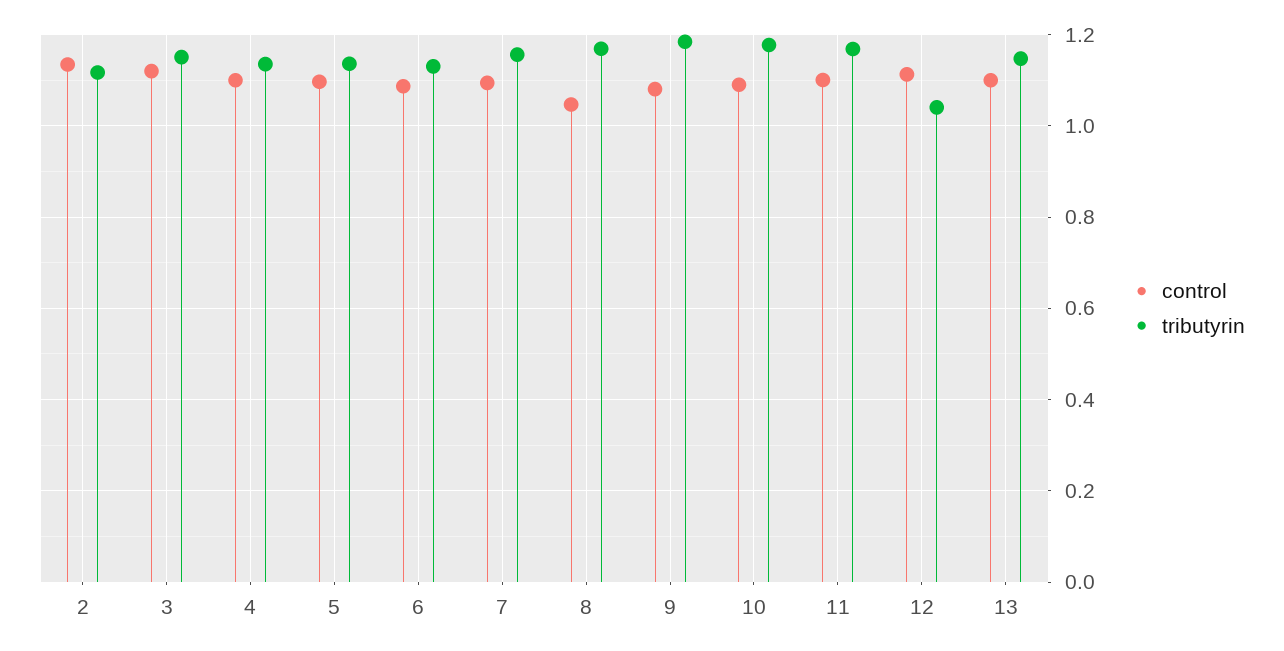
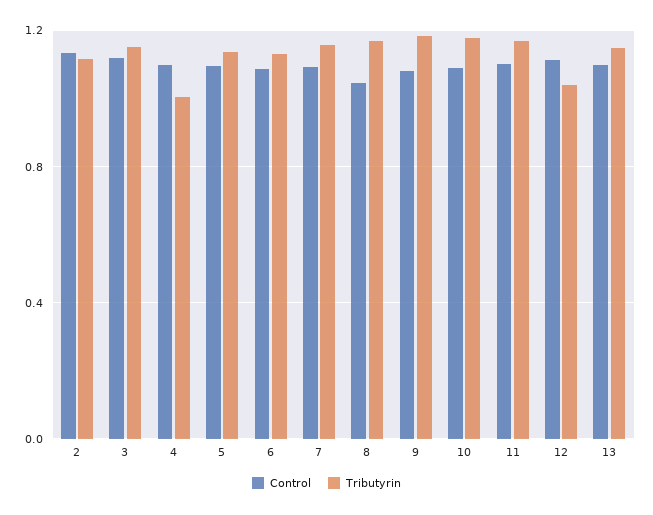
tributyrin, 4: 1.14 -> 1

